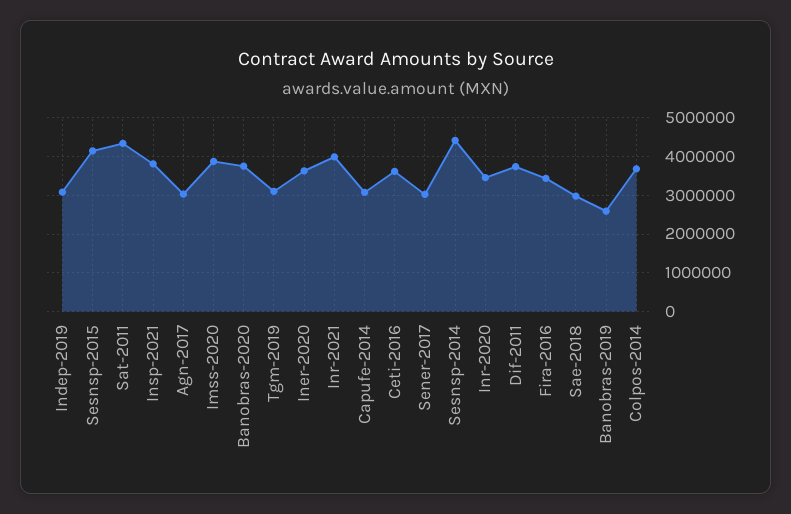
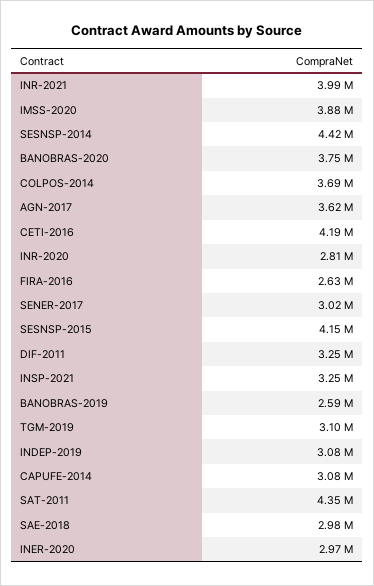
Insp-2021: 3800000 -> 3250000
Agn-2017: 3000000 -> 3620000
Iner-2020: 3600000 -> 2970000
Ceti-2016: 3600000 -> 4190000
Inr-2020: 3400000 -> 2810000
Dif-2011: 3800000 -> 3250000
Fira-2016: 3400000 -> 2630000

